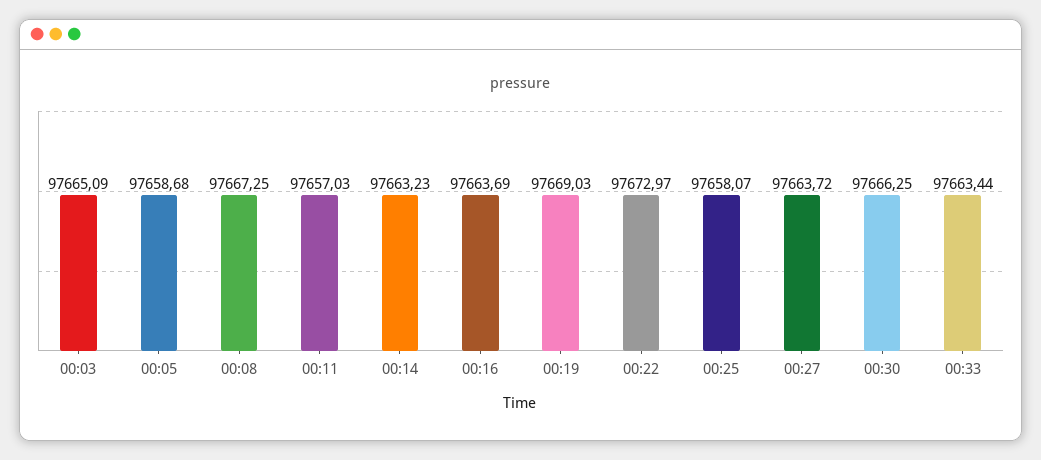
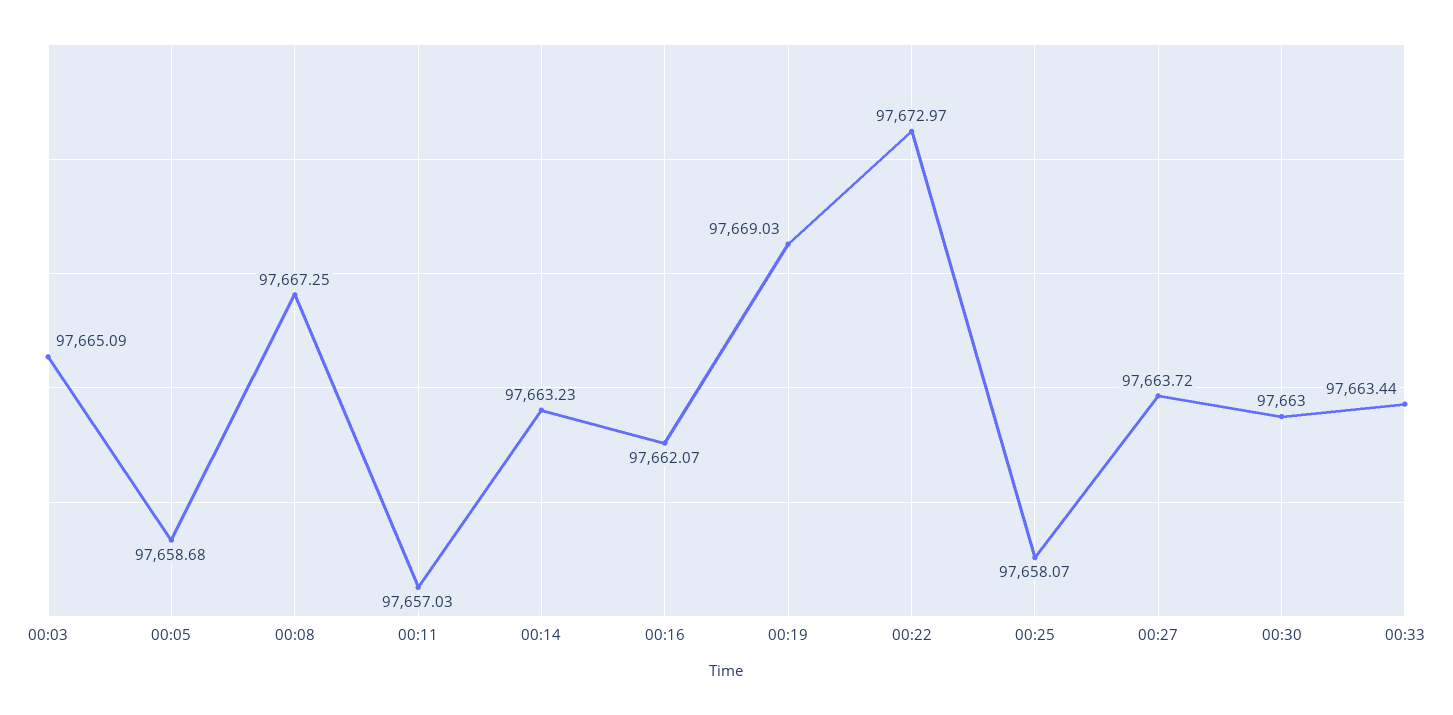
00:16: 97663.69 -> 97662.07
00:30: 97666.25 -> 97663

